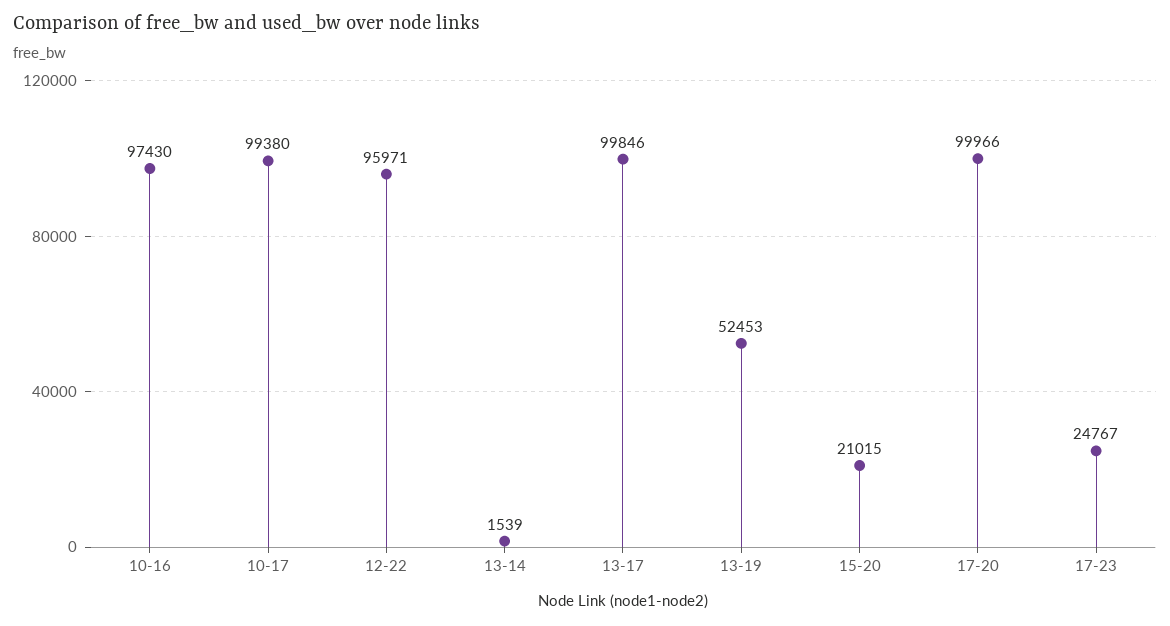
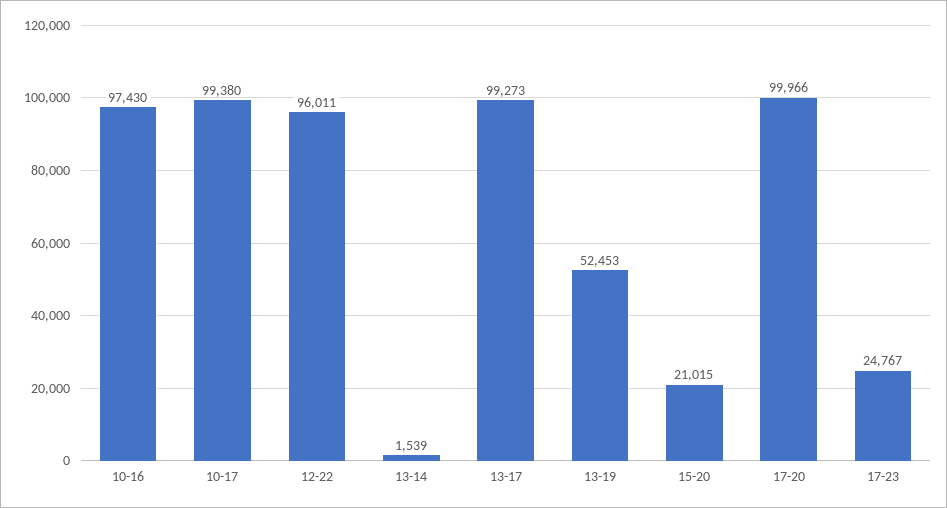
12-22: 95971 -> 96011
13-17: 99846 -> 99273

